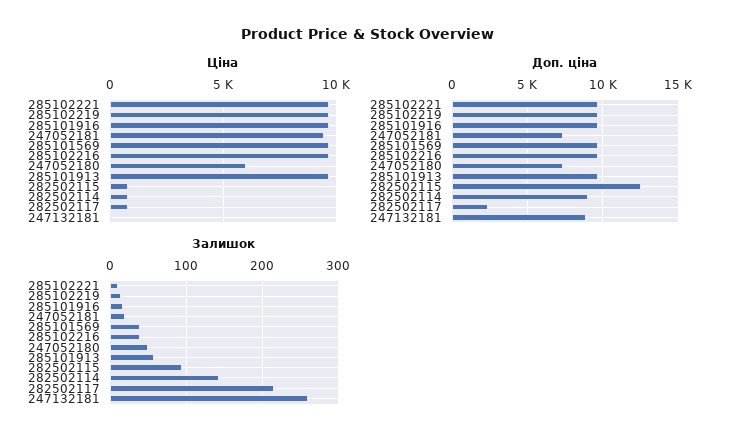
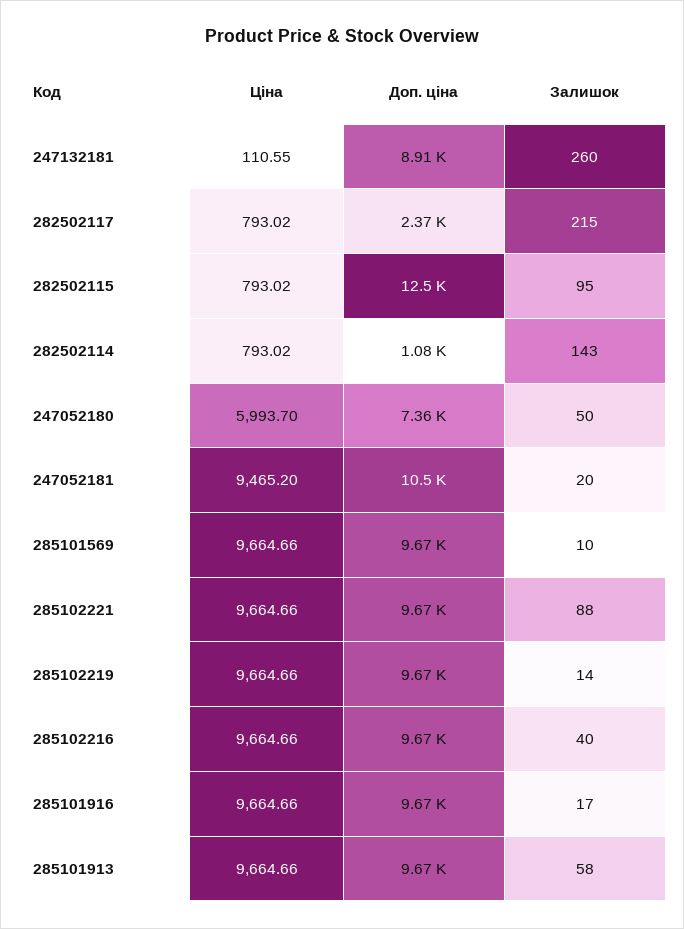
Доп. ціна, 247052181: 7500 -> 10500
Доп. ціна, 282502114: 9000 -> 1080
Залишок, 285102221: 10 -> 88
Залишок, 285101569: 40 -> 10

